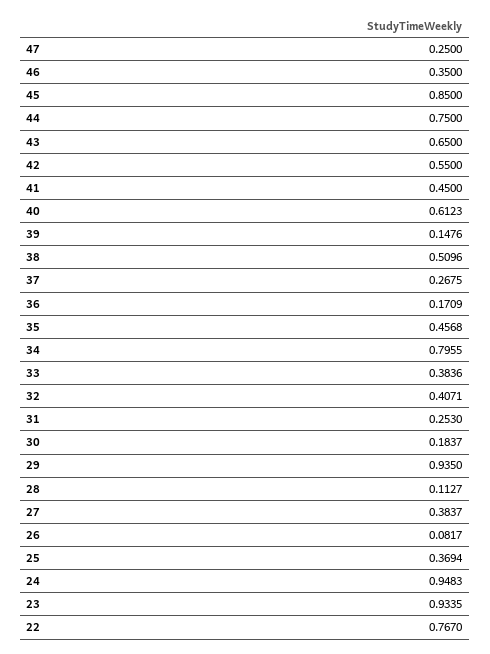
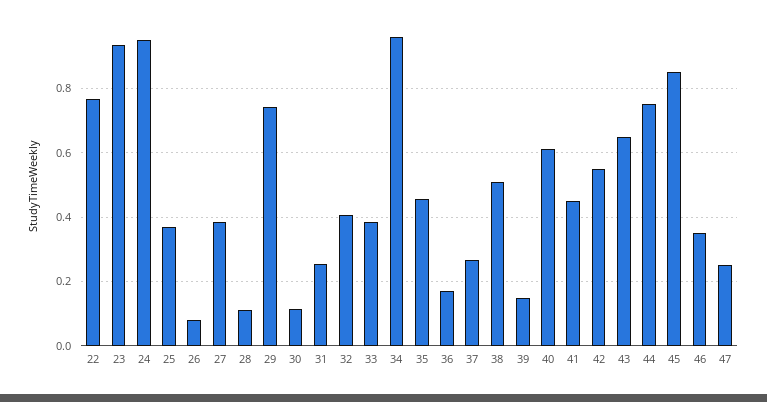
34: 0.7955 -> 0.96
30: 0.1837 -> 0.12
29: 0.935 -> 0.74

